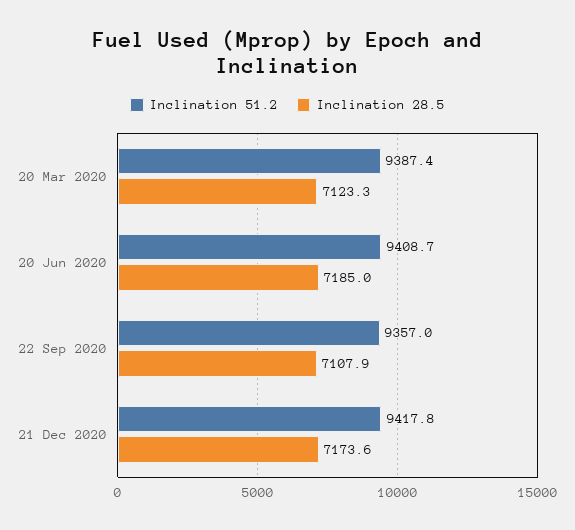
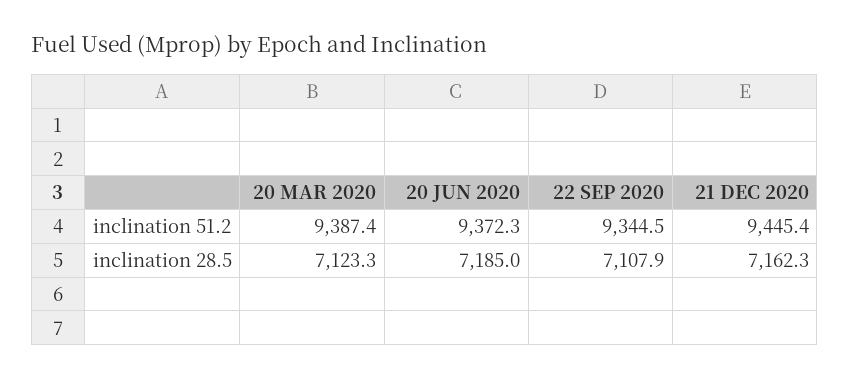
Inclination 51.2, 20 Jun 2020: 9408.7 -> 9372.3
Inclination 51.2, 22 Sep 2020: 9357 -> 9344.5
Inclination 51.2, 21 Dec 2020: 9417.8 -> 9445.4
Inclination 28.5, 21 Dec 2020: 7173.6 -> 7162.3

